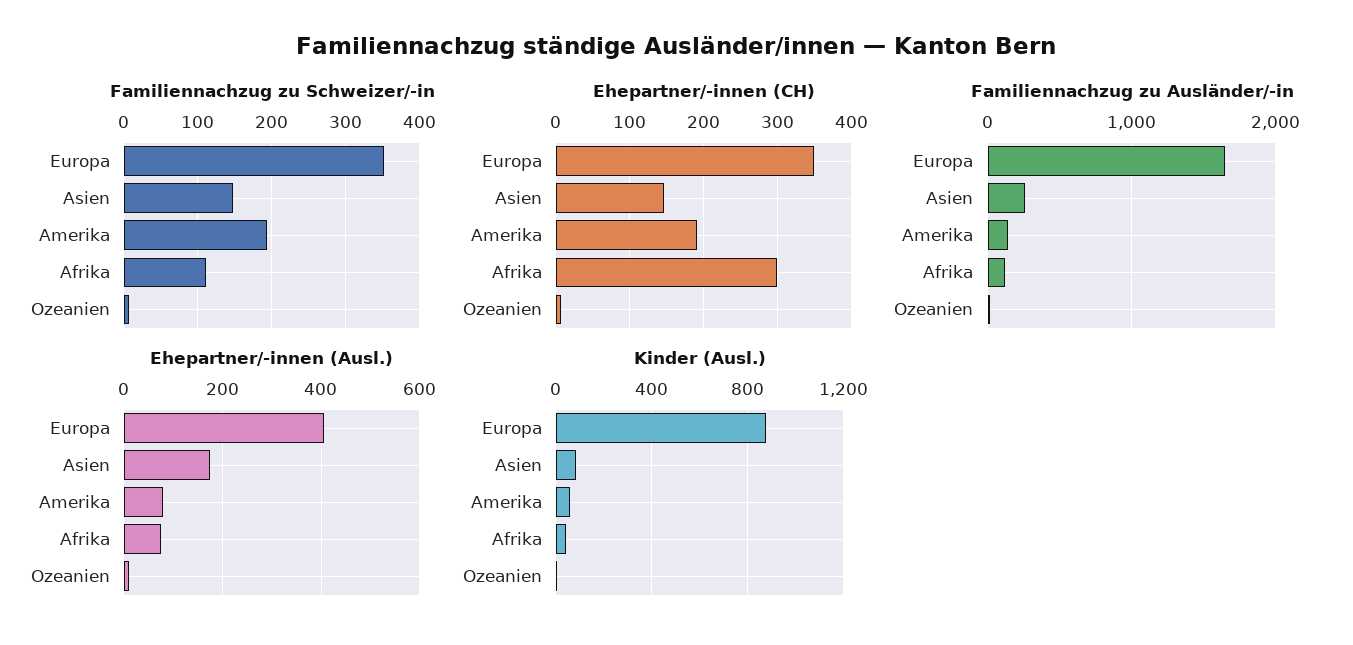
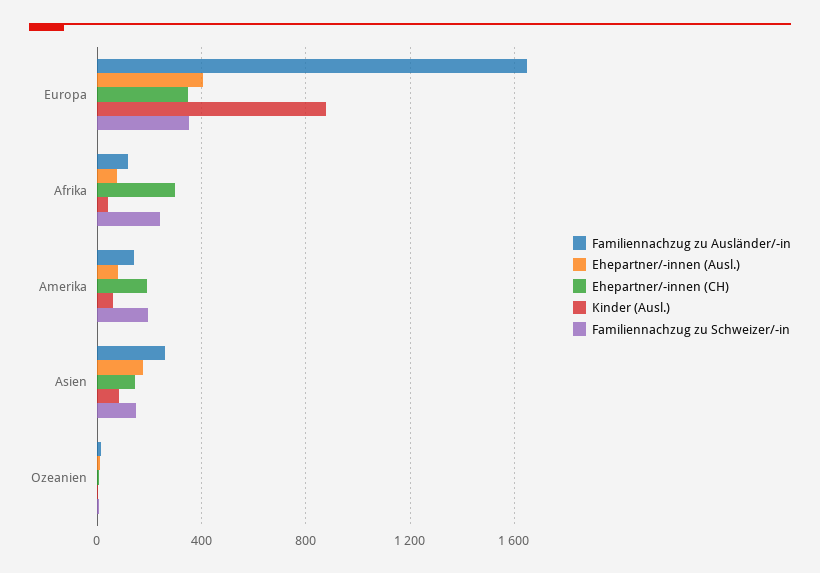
Familiennachzug zu Schweizer/-in, Afrika: 110 -> 250

